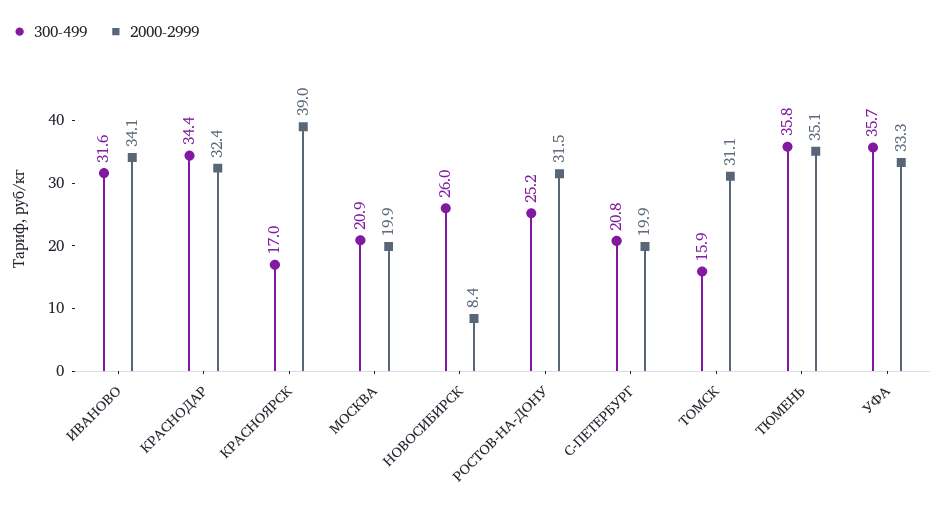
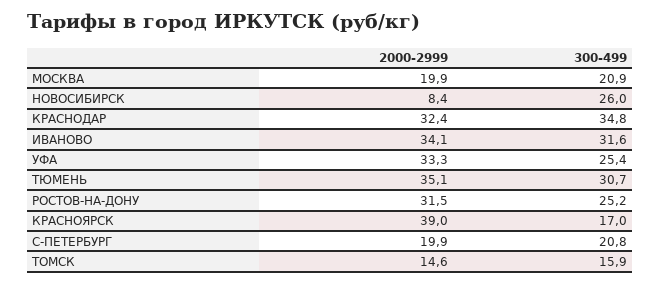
300-499, КРАСНОДАР: 34.4 -> 34.8
2000-2999, ТОМСК: 31.1 -> 14.6
300-499, ТЮМЕНЬ: 35.8 -> 30.7
300-499, УФА: 35.7 -> 25.4

